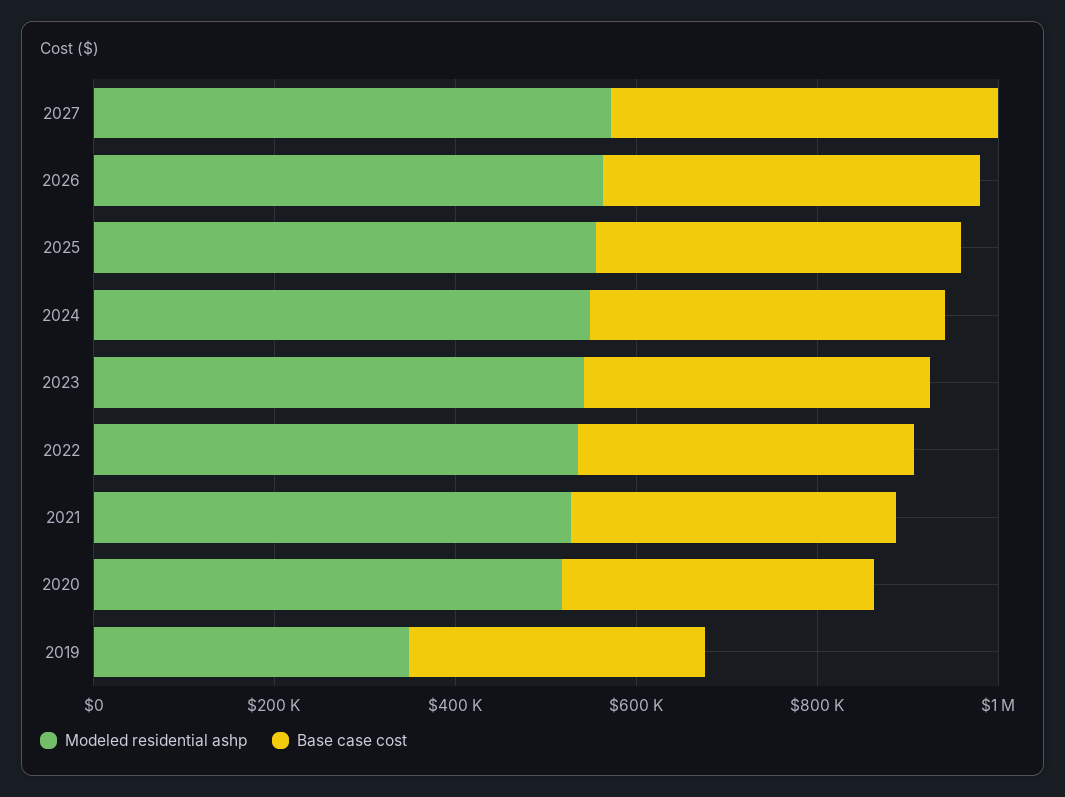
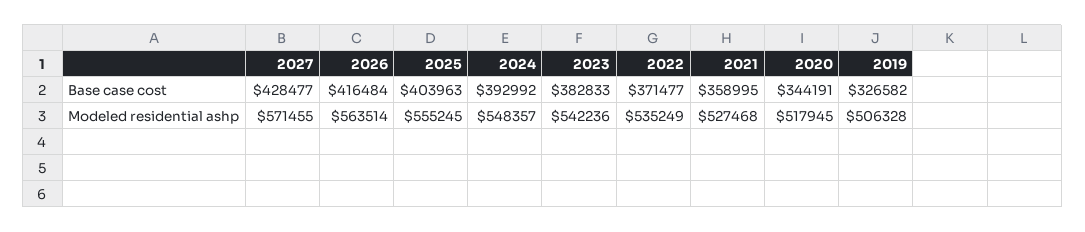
Modeled residential ashp, 2019: 350000 -> 506328

